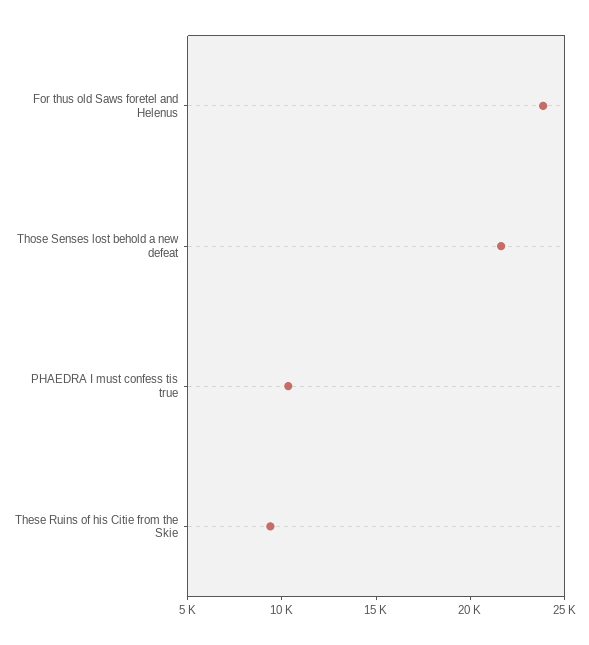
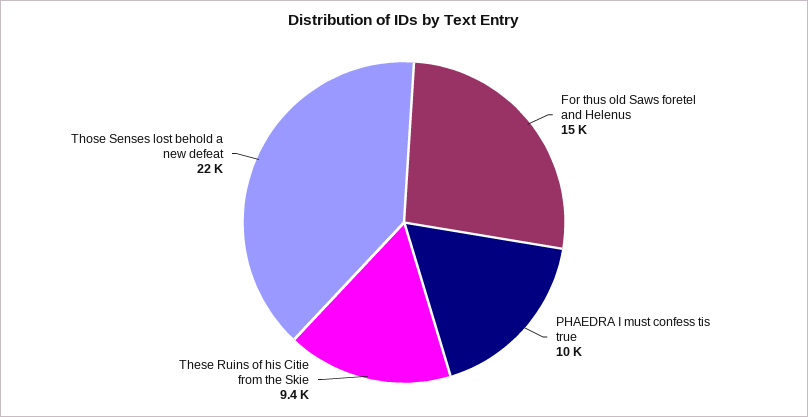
For thus old Saws foretel and Helenus: 24000 -> 15000

